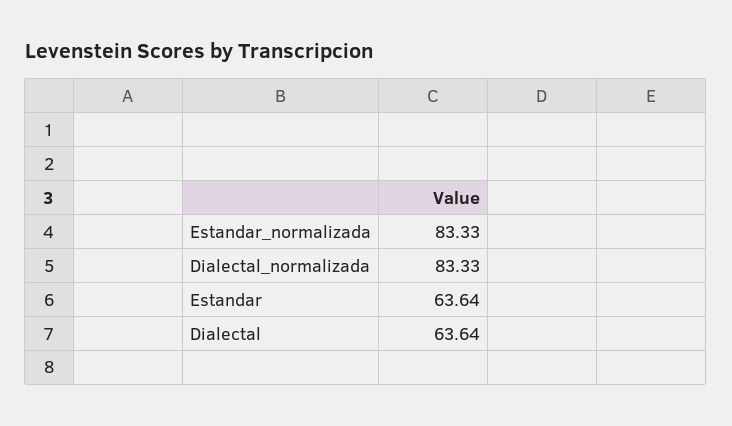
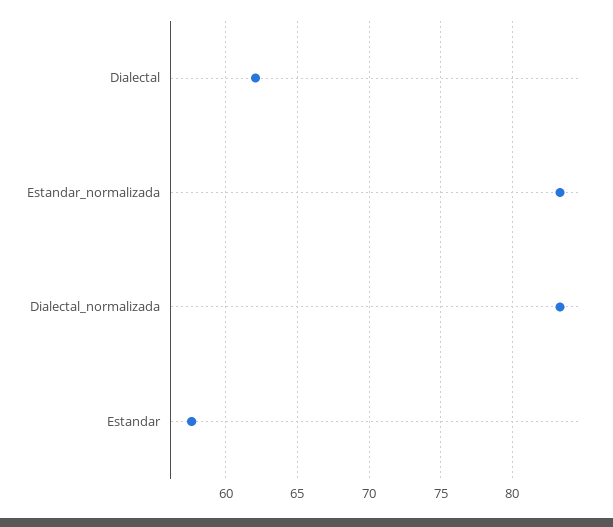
Estandar: 63.64 -> 57.5
Dialectal: 63.64 -> 62

